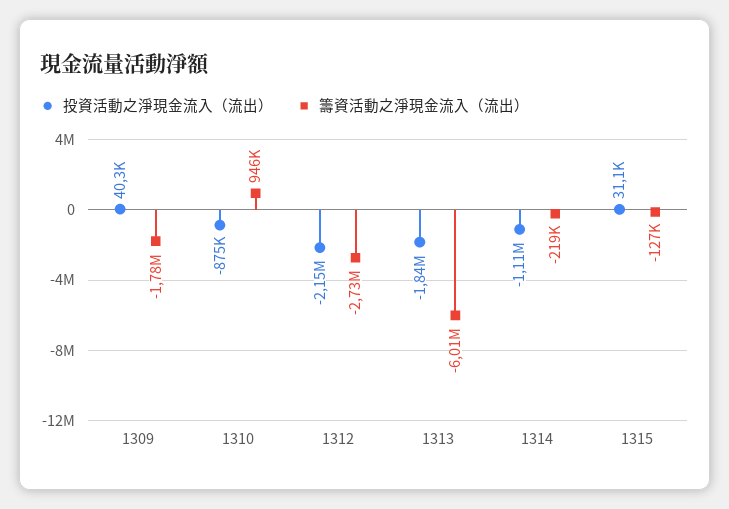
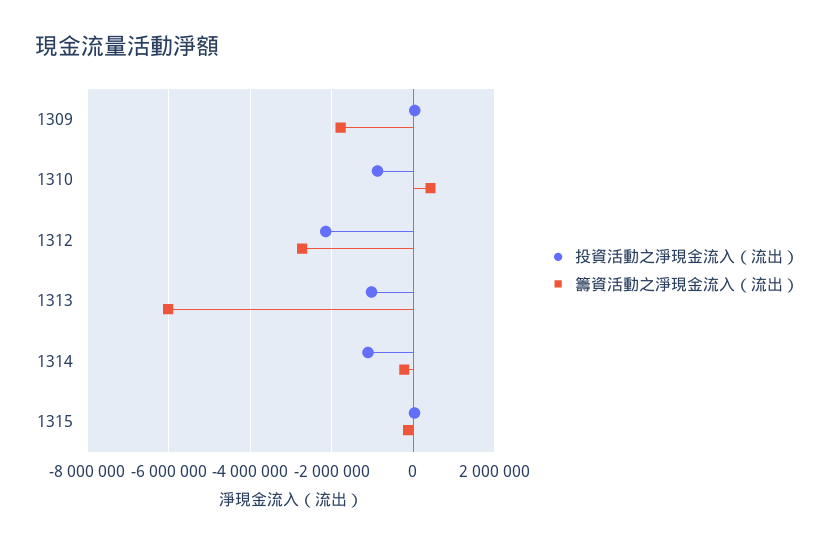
籌資活動之淨現金流入（流出）, 1310: 946000 -> 400000
投資活動之淨現金流入（流出）, 1313: -1840000 -> -1000000

